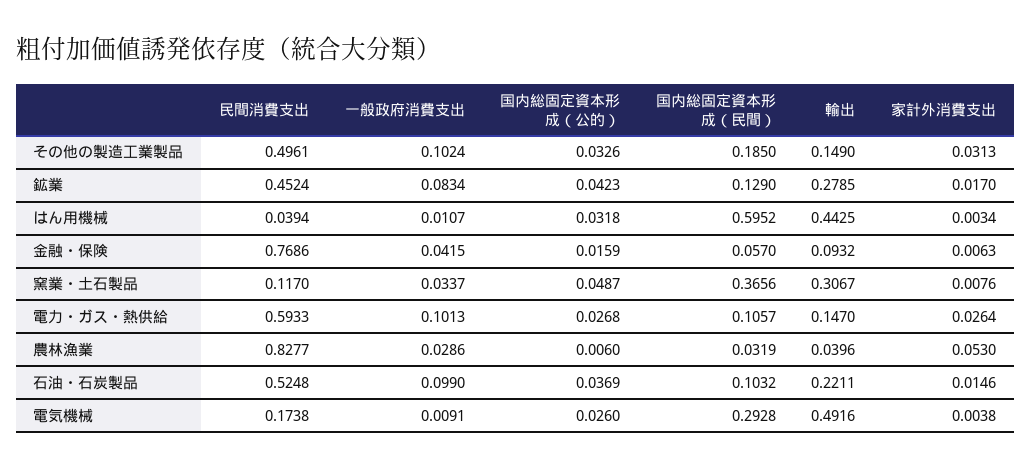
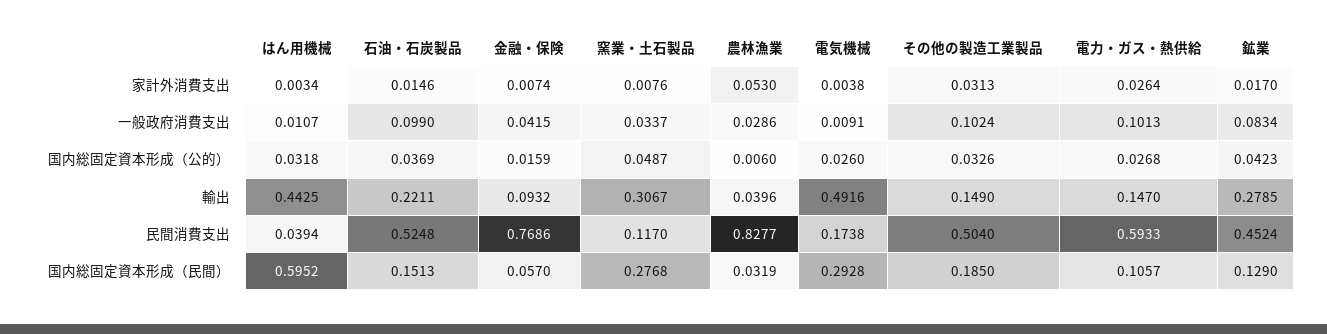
民間消費支出, その他の製造工業製品: 0.4961 -> 0.504
家計外消費支出, 金融・保険: 0.0063 -> 0.0074
国内総固定資本形成（民間）, 窯業・土石製品: 0.3656 -> 0.2768
国内総固定資本形成（民間）, 石油・石炭製品: 0.1032 -> 0.1513

